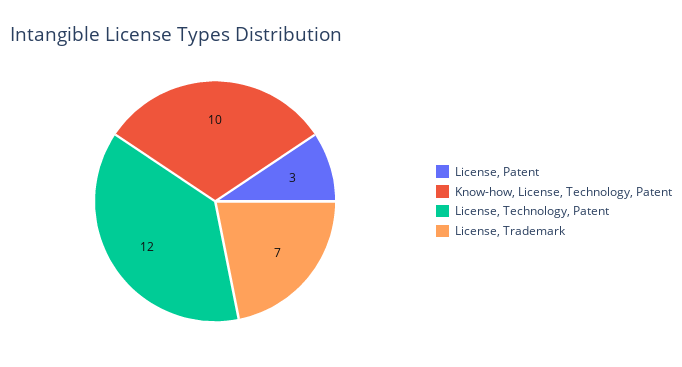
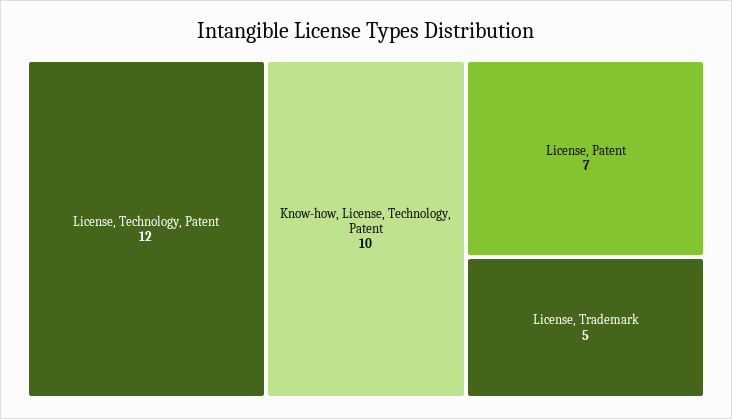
License, Patent: 3 -> 7
License, Trademark: 7 -> 5

